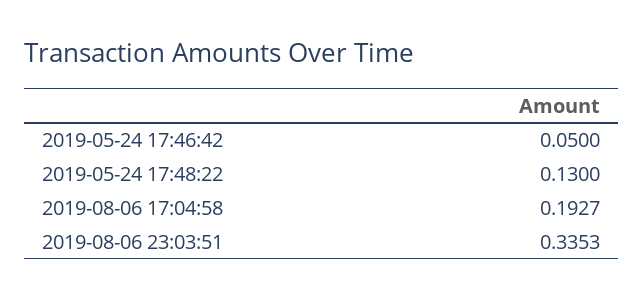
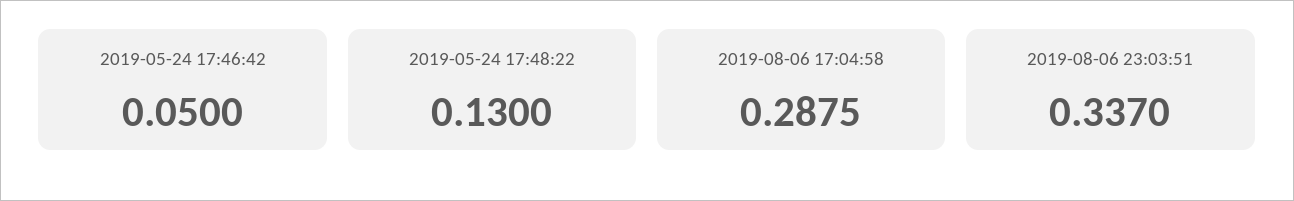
2019-08-06 17:04:58: 0.1927 -> 0.2875
2019-08-06 23:03:51: 0.3353 -> 0.337

